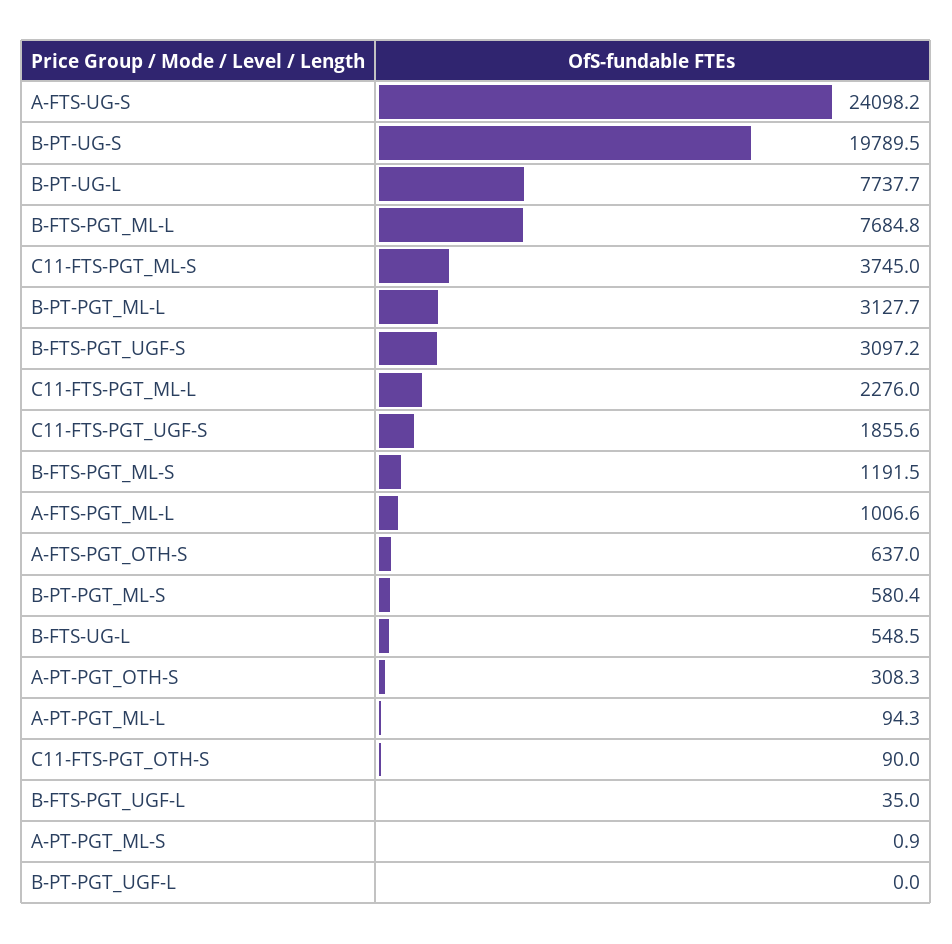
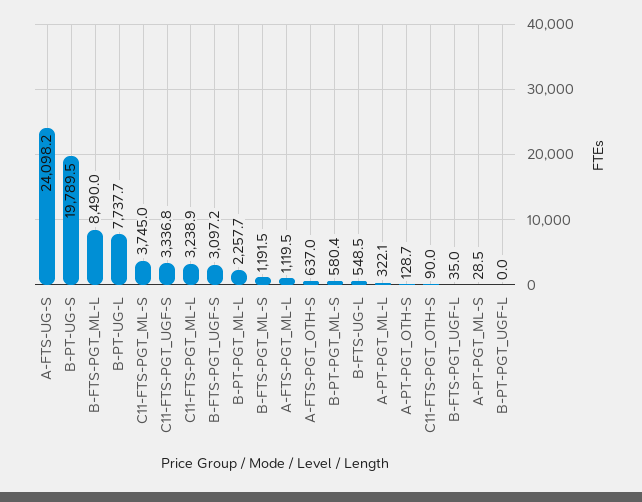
B-FTS-PGT_ML-L: 7684.8 -> 8490
B-PT-PGT_ML-L: 3127.7 -> 2257.7
C11-FTS-PGT_ML-L: 2276 -> 3238.9
C11-FTS-PGT_UGF-S: 1855.6 -> 3336.8
A-FTS-PGT_ML-L: 1006.6 -> 1119.5
A-PT-PGT_OTH-S: 308.3 -> 128.7
A-PT-PGT_ML-L: 94.3 -> 322.1
A-PT-PGT_ML-S: 0.9 -> 28.5

